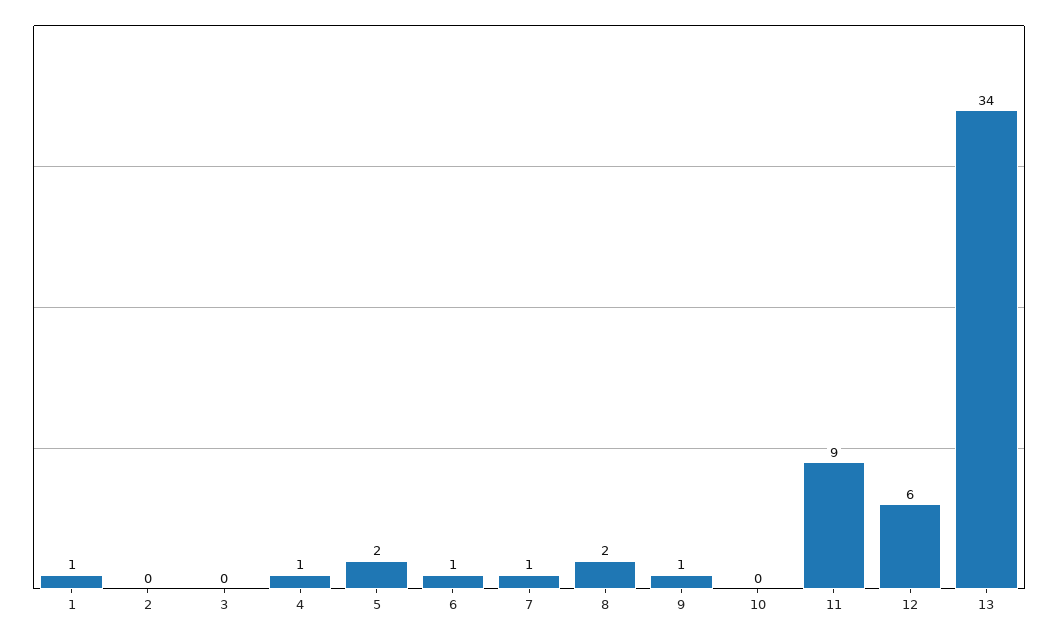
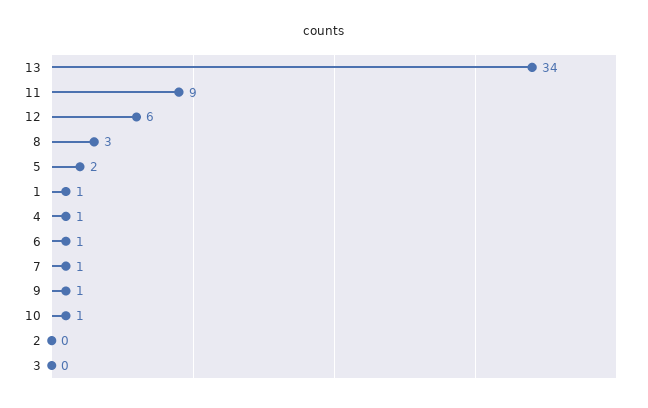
8: 2 -> 3
10: 0 -> 1

